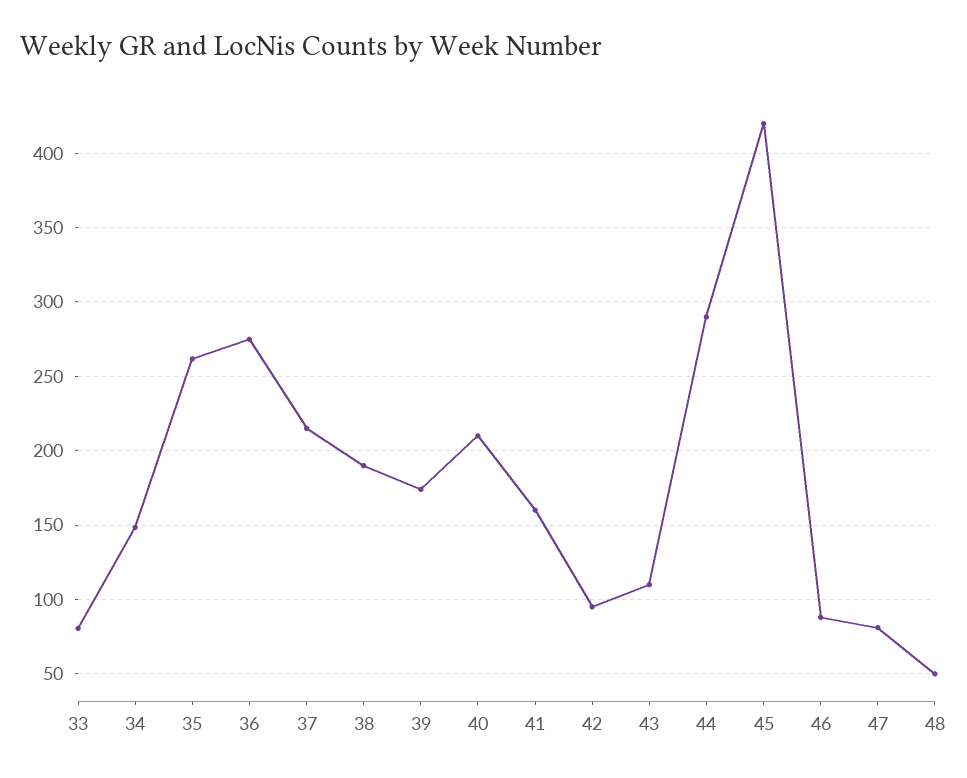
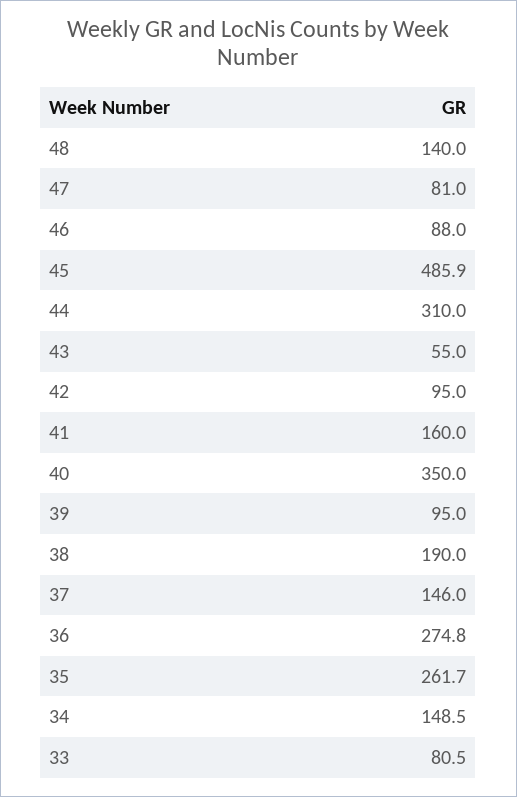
37: 215 -> 146
39: 175 -> 95
40: 210 -> 350
43: 110 -> 55
44: 290 -> 310
45: 420 -> 485.9
48: 50 -> 140

